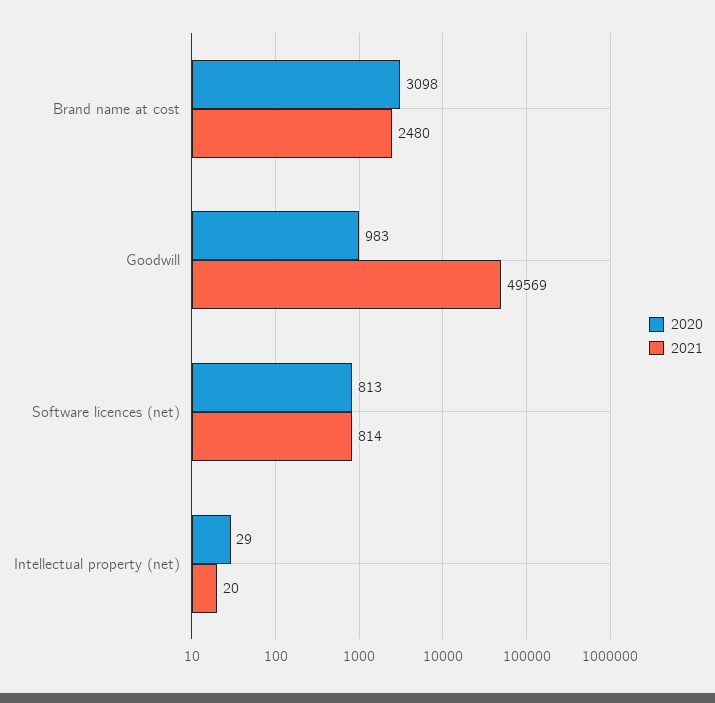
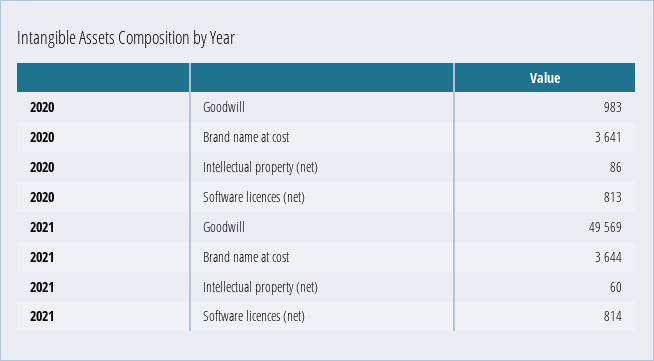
2020, Brand name at cost: 3098 -> 3641
2021, Brand name at cost: 2480 -> 3644
2020, Intellectual property (net): 29 -> 86
2021, Intellectual property (net): 20 -> 60

